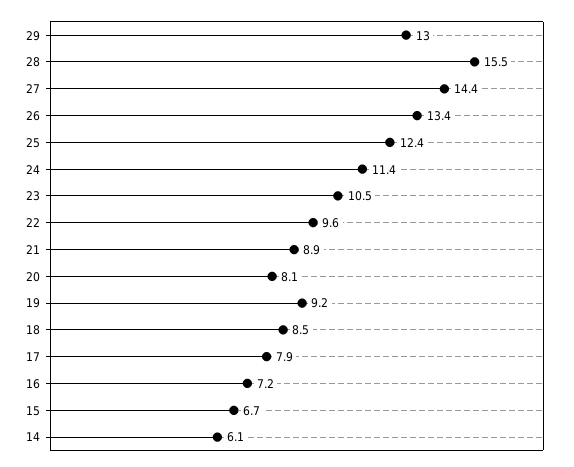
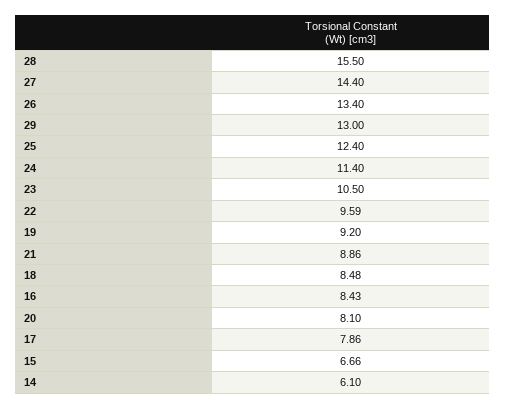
16: 7.2 -> 8.43

